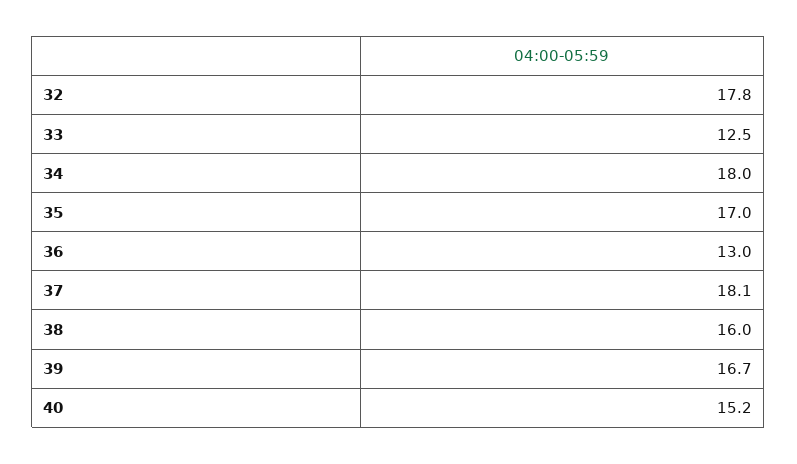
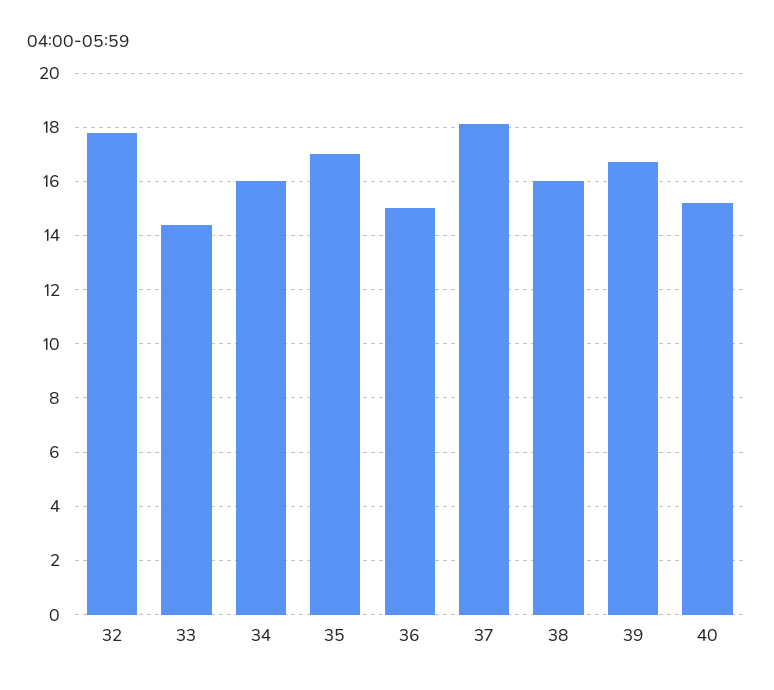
33: 12.5 -> 14.5
34: 18 -> 16
36: 13 -> 15

